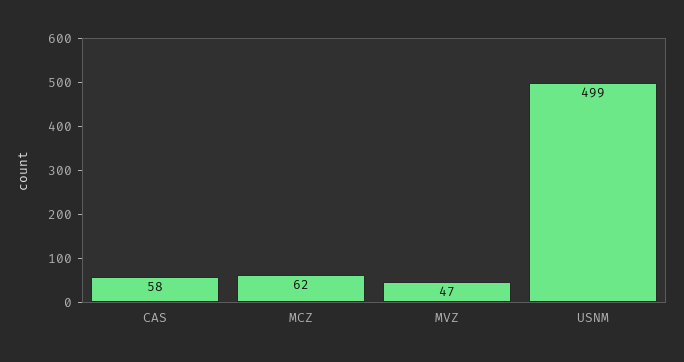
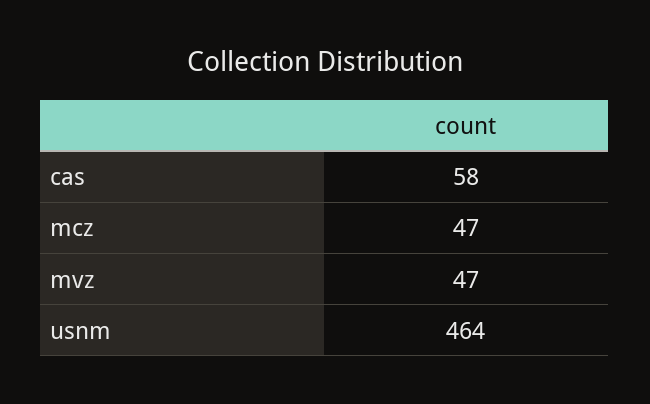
MCZ: 62 -> 47
USNM: 499 -> 464

